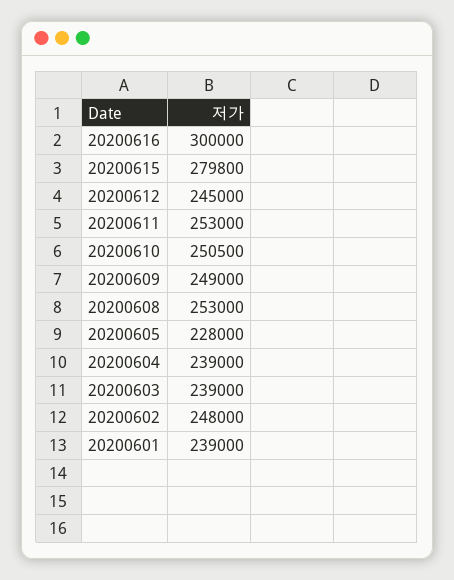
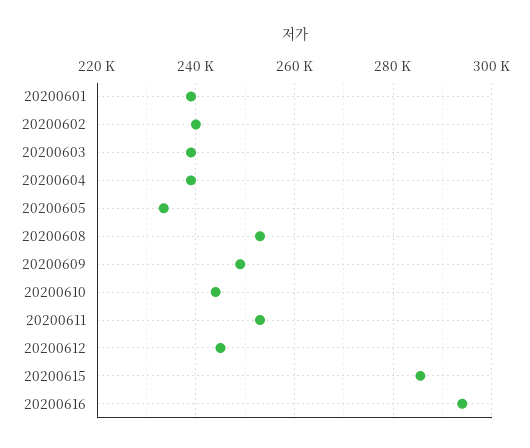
20200616: 300000 -> 294000
20200615: 279800 -> 286000
20200610: 250500 -> 244000
20200605: 228000 -> 234000
20200602: 248000 -> 240000

